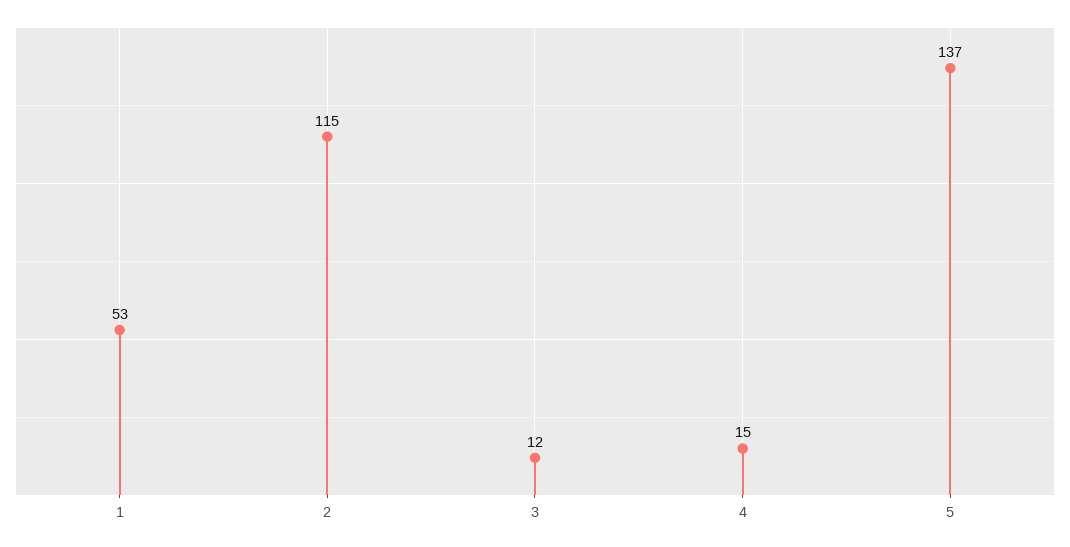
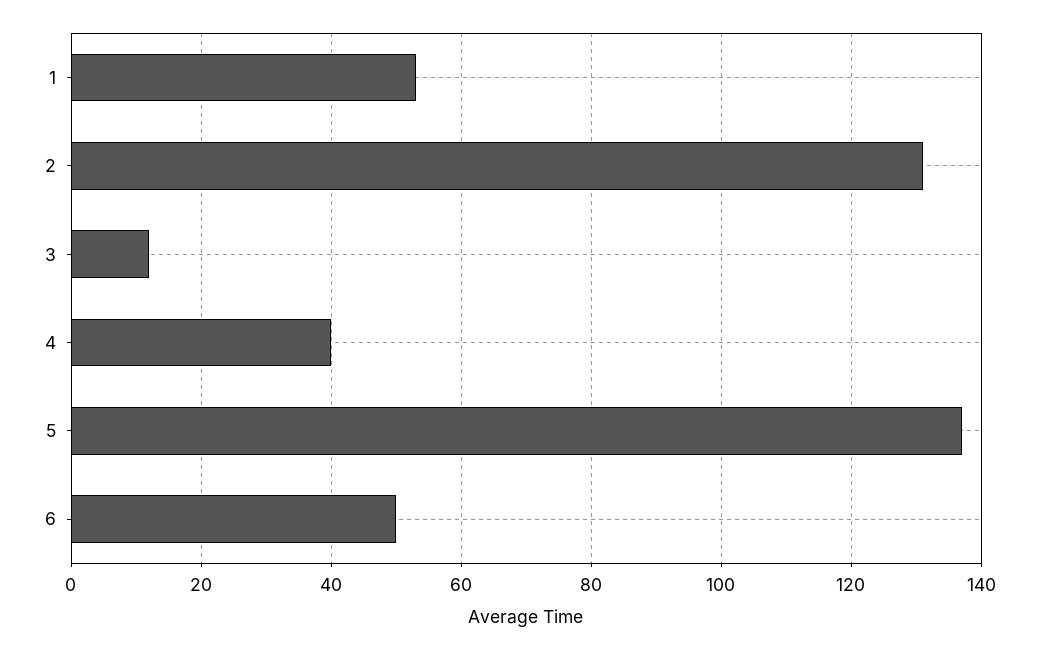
2: 115 -> 130
4: 15 -> 40
6: none -> 50

